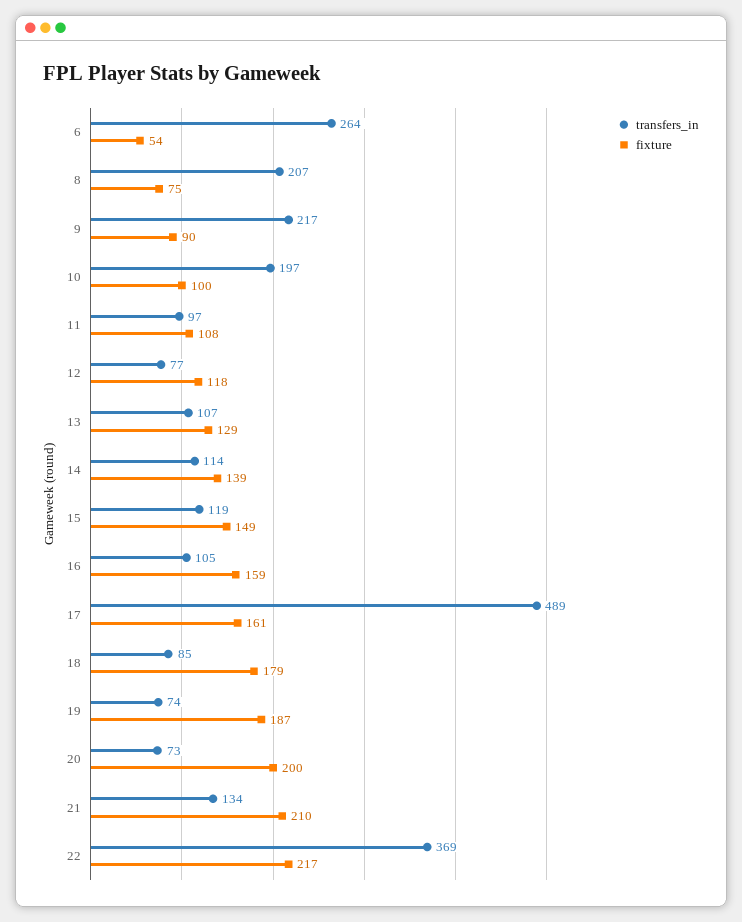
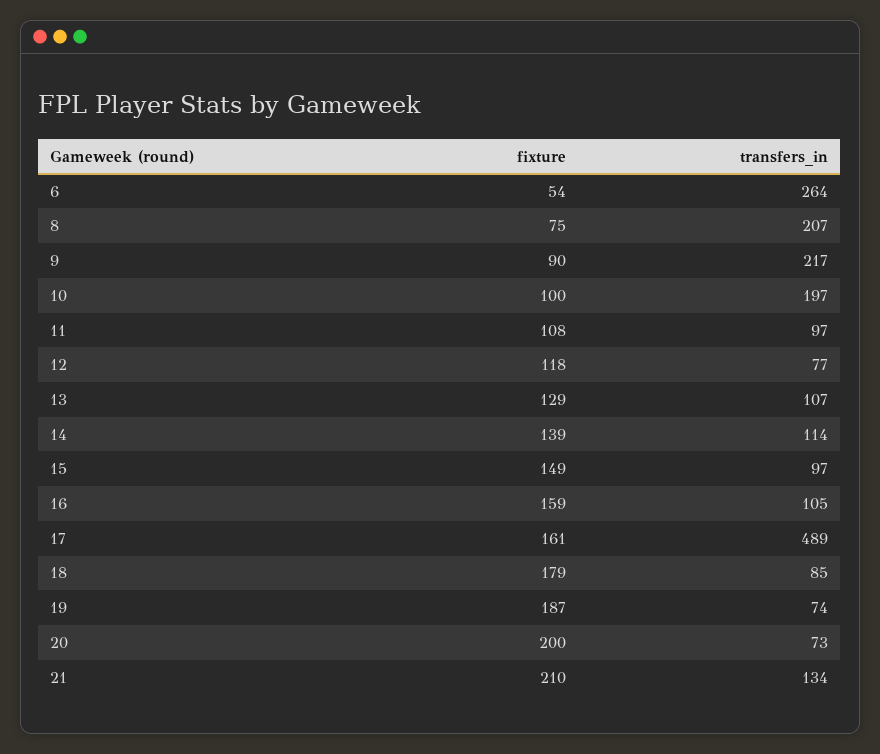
transfers_in, 15: 119 -> 97
transfers_in, 22: 369 -> none
fixture, 22: 217 -> none

